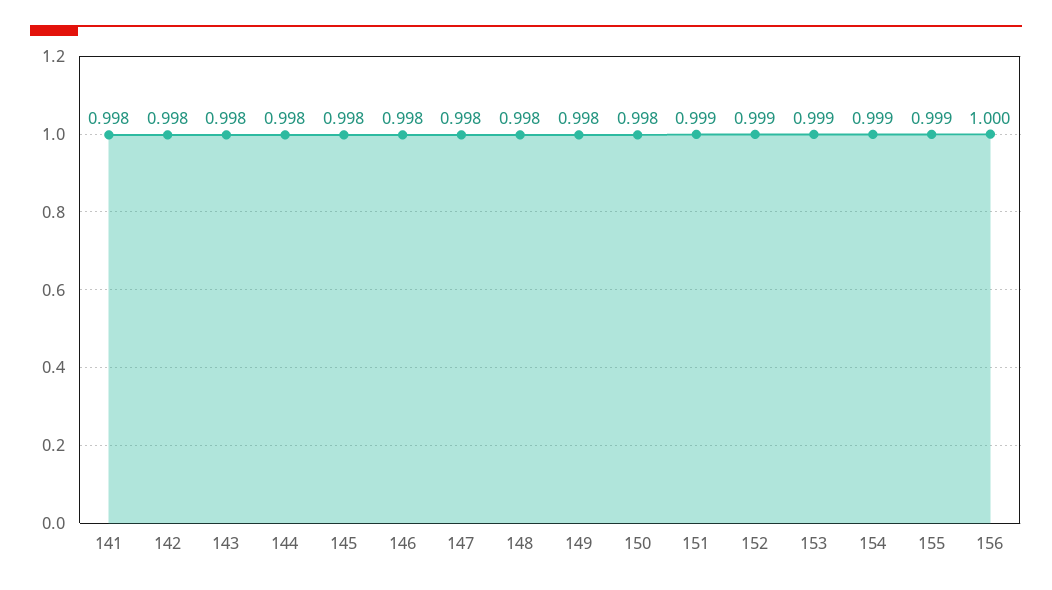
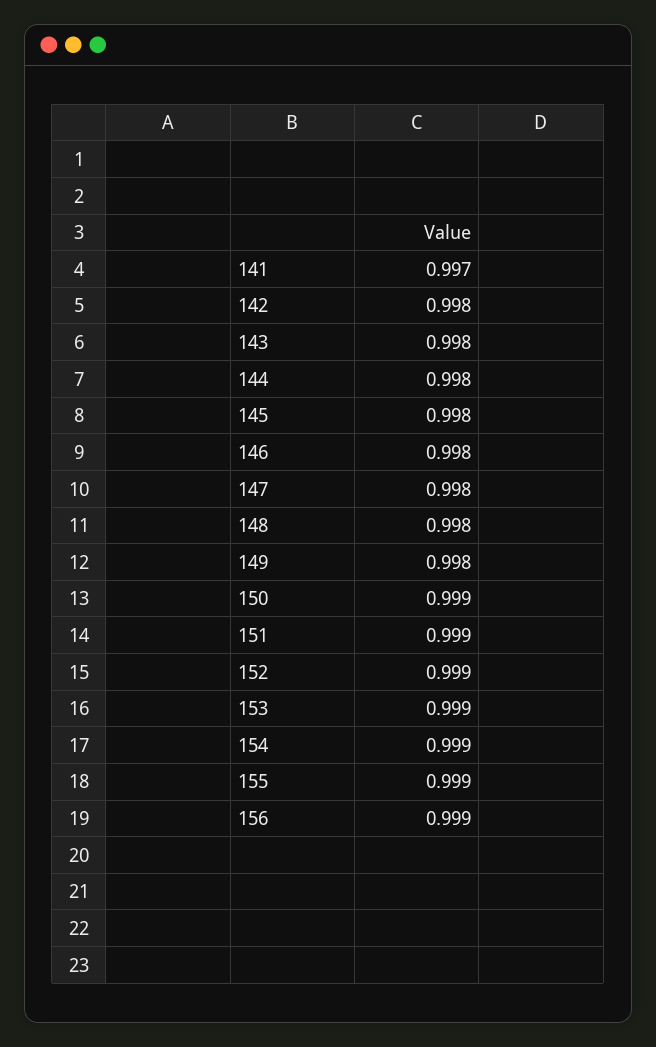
141: 0.998 -> 0.997
150: 0.998 -> 0.999
156: 1 -> 0.999

